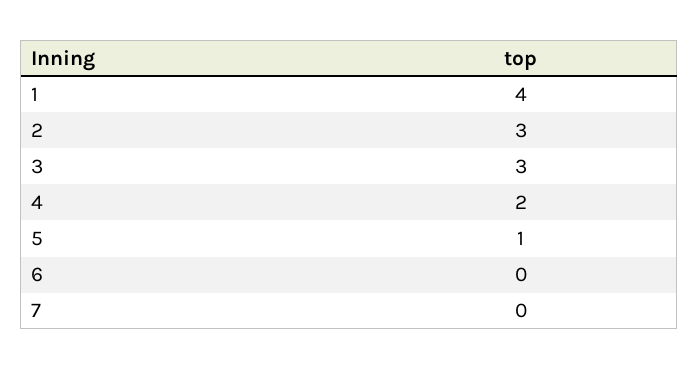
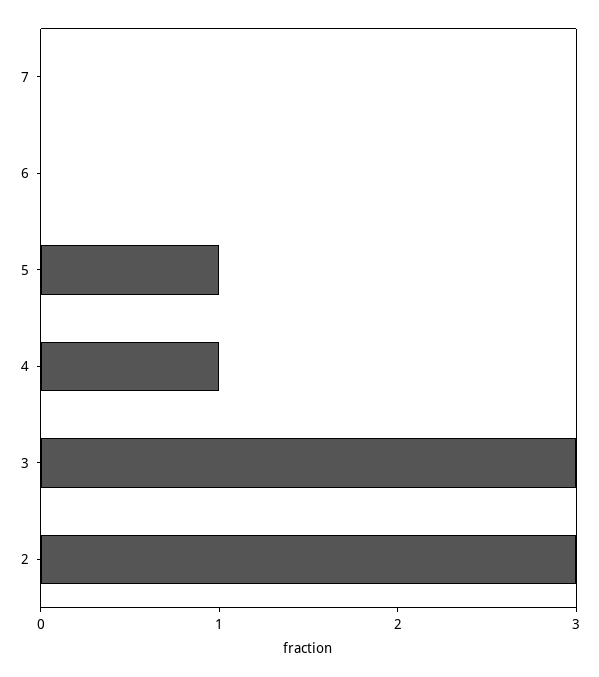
1: 4 -> none
4: 2 -> 1

